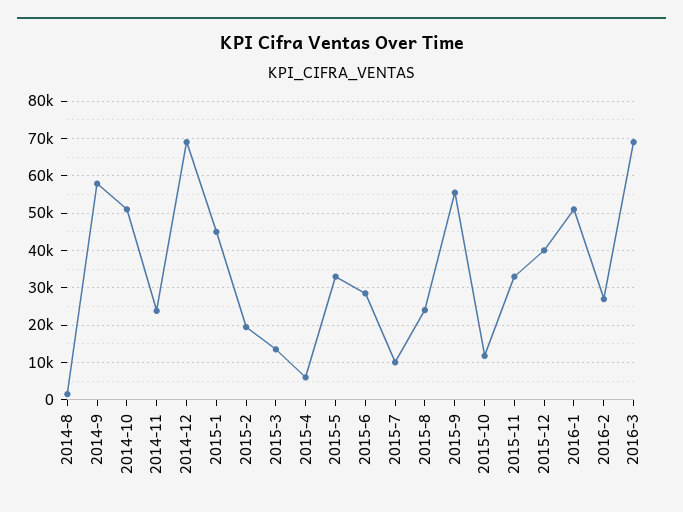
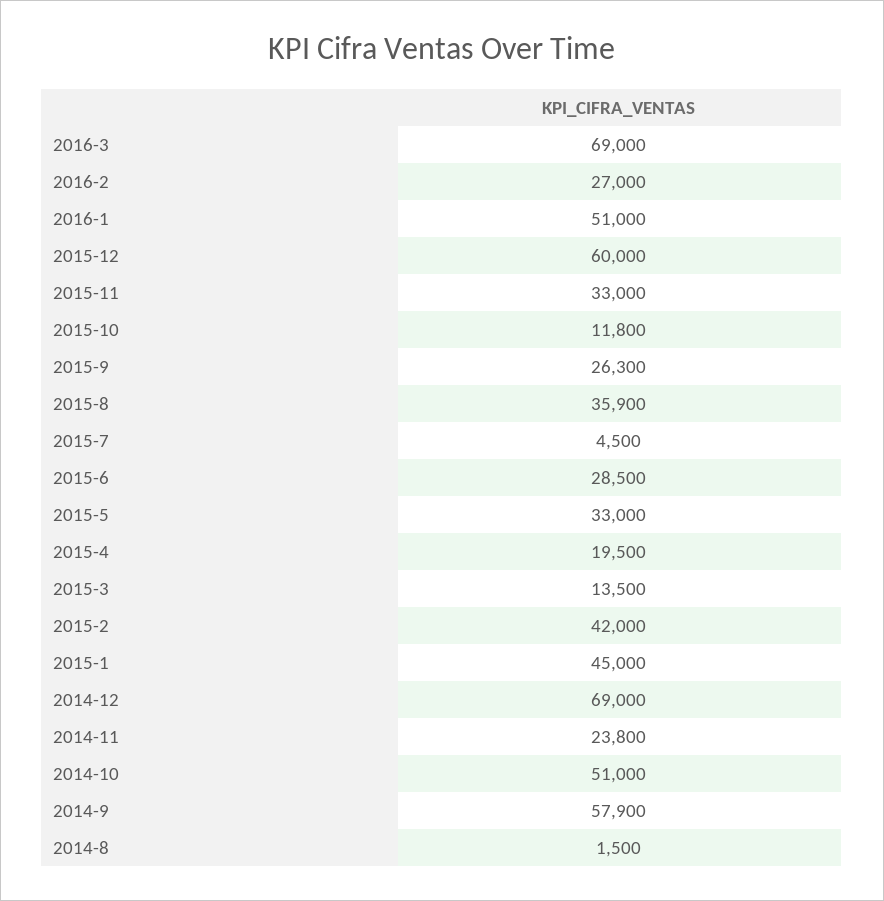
2015-2: 20000 -> 42000
2015-4: 6000 -> 19500
2015-7: 10000 -> 4500
2015-8: 24000 -> 35900
2015-9: 56000 -> 26300
2015-12: 40000 -> 60000

